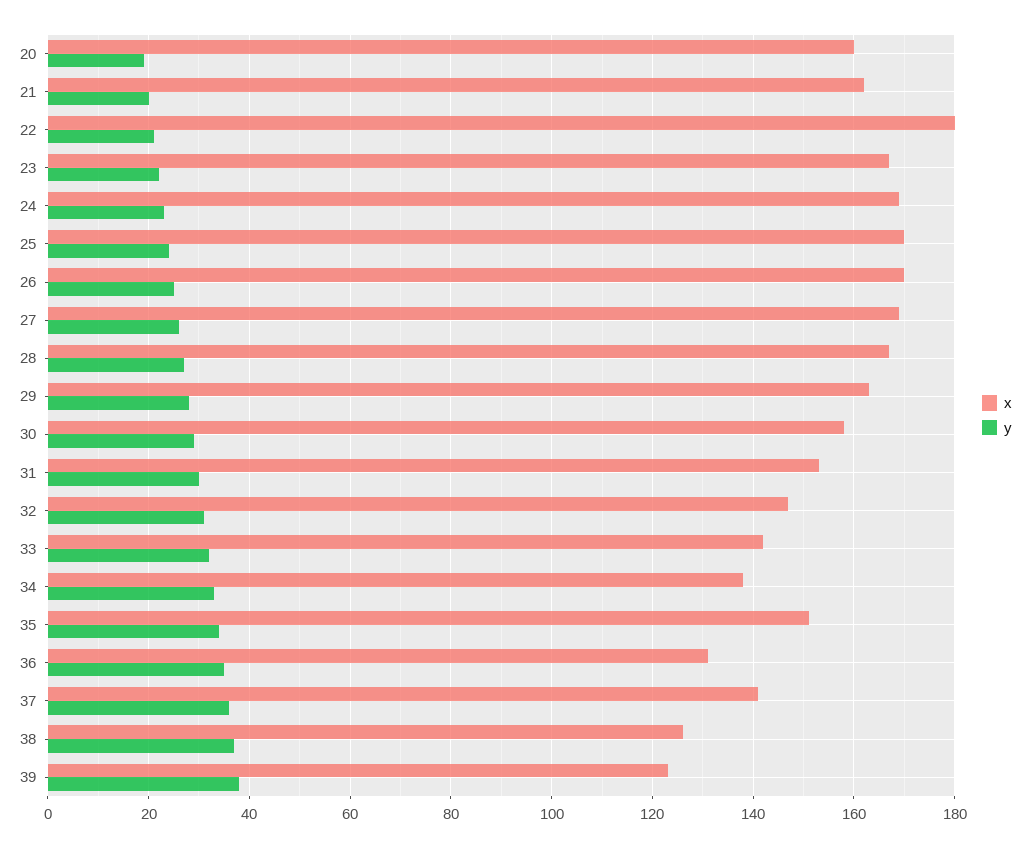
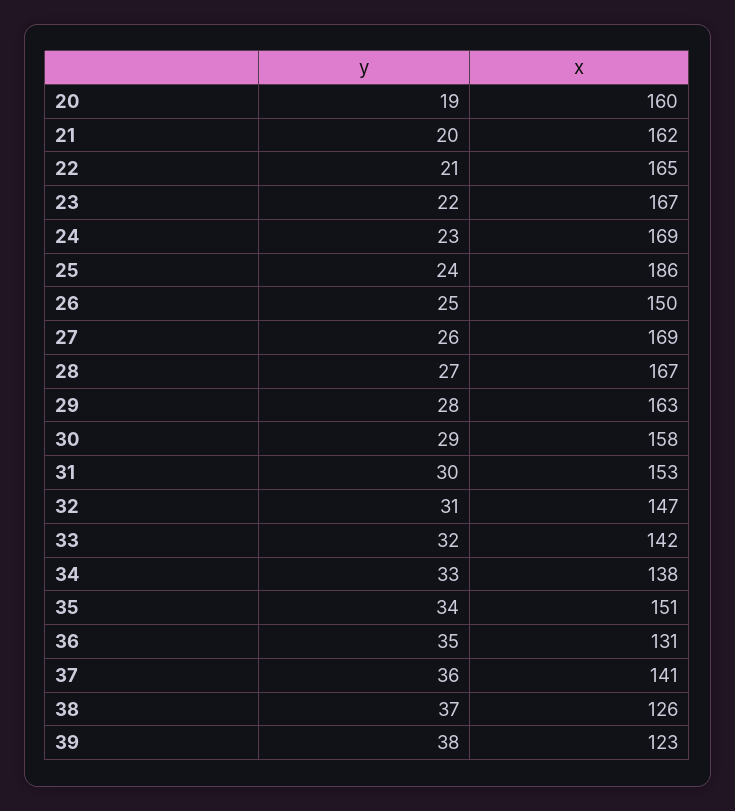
x, 22: 180 -> 165
x, 25: 170 -> 186
x, 26: 170 -> 150

